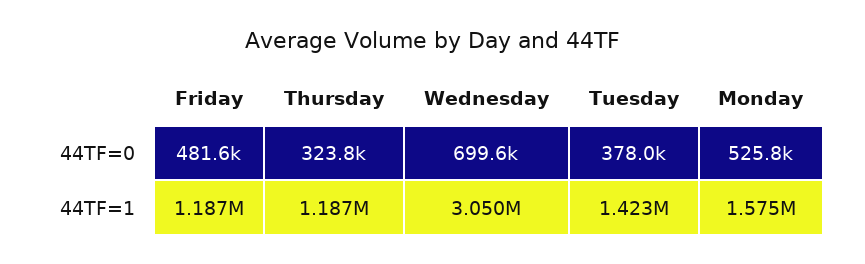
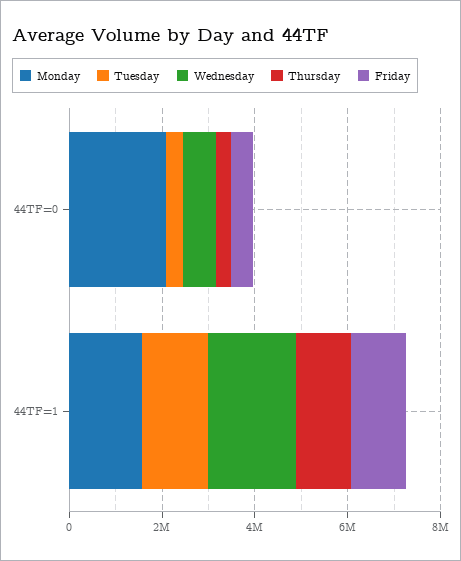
Monday, 44TF=0: 525800 -> 2000000
Wednesday, 44TF=1: 3050000 -> 2000000

